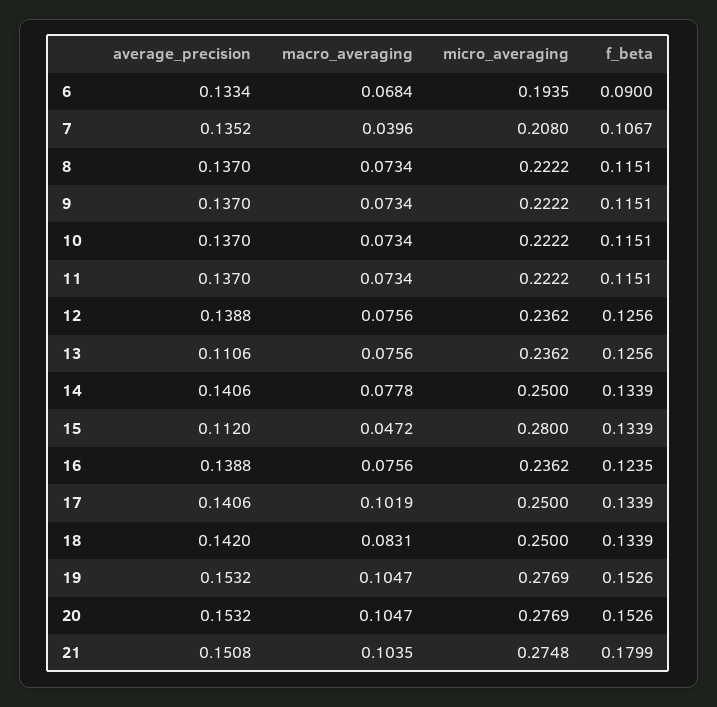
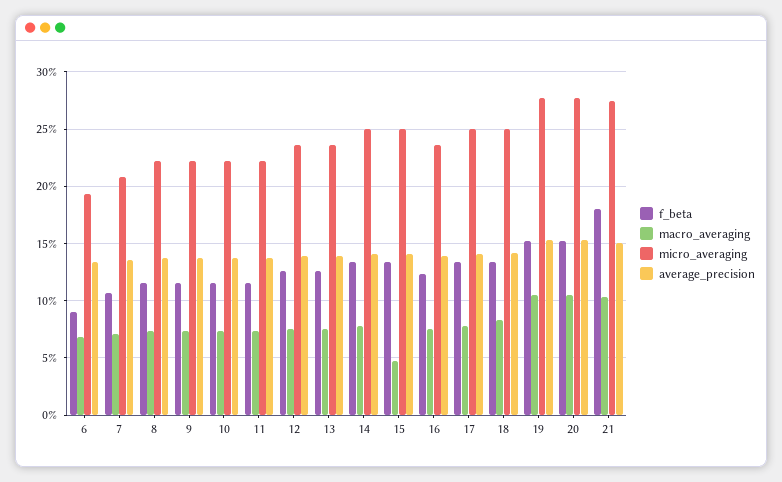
macro_averaging, 7: 0.0396 -> 0.07
average_precision, 13: 0.1106 -> 0.14
average_precision, 15: 0.112 -> 0.14
micro_averaging, 15: 0.28 -> 0.25
macro_averaging, 17: 0.1019 -> 0.08

